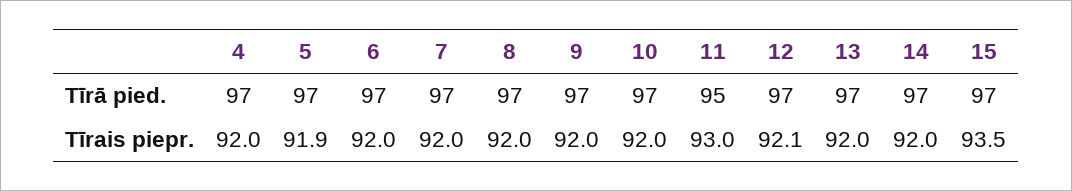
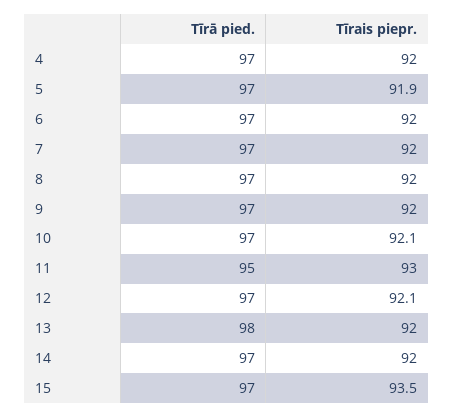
13, Tīrā pied.: 97 -> 98
10, Tīrais piepr.: 92 -> 92.1

